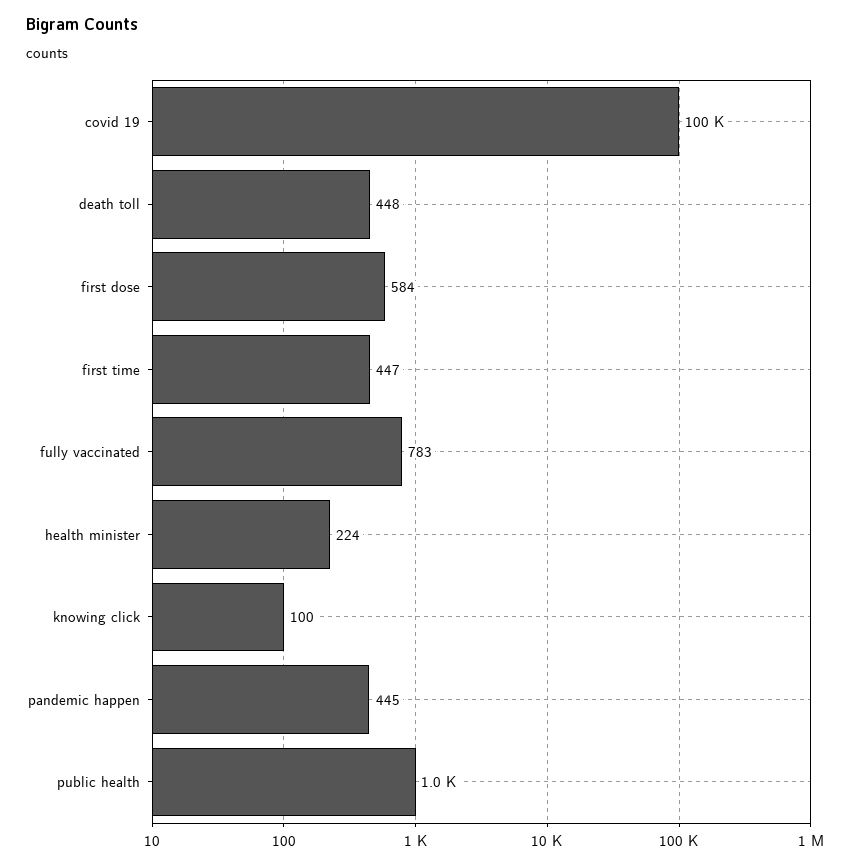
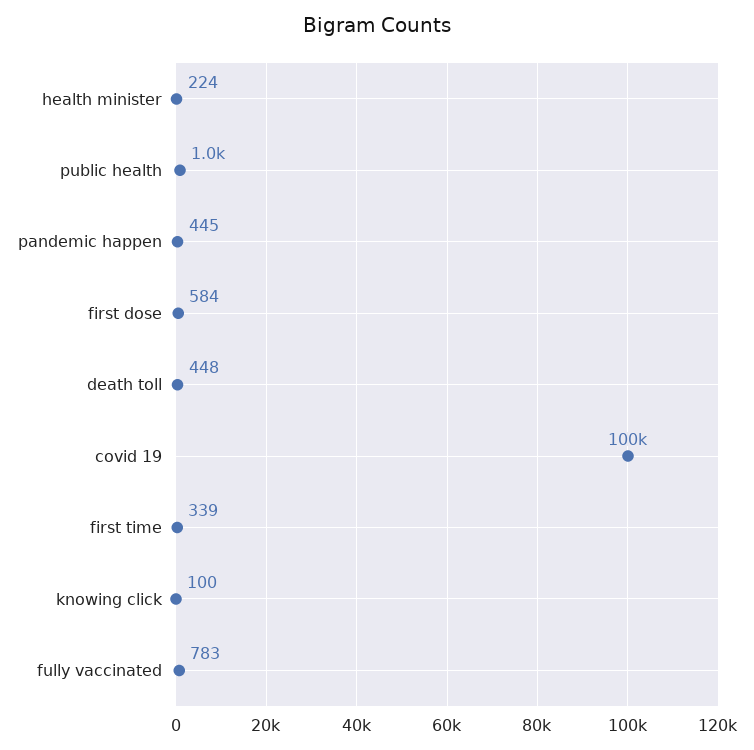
first time: 447 -> 339

